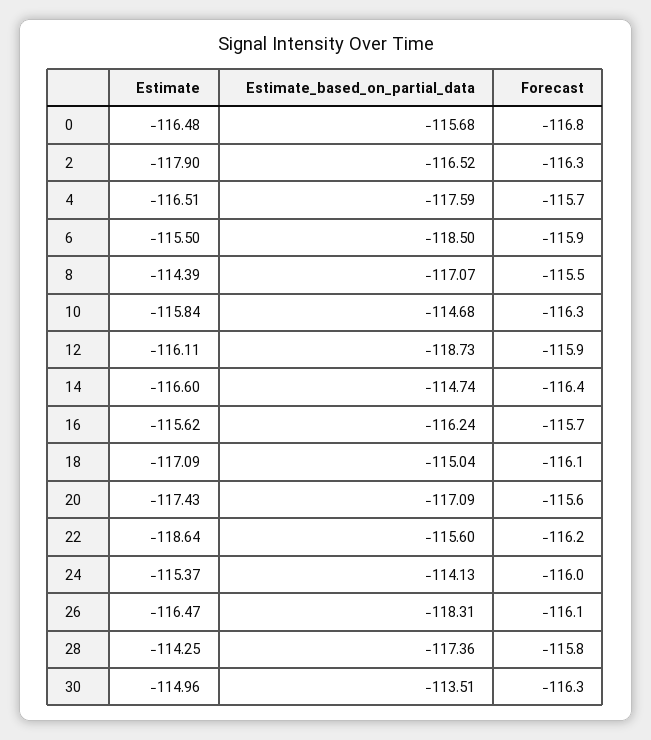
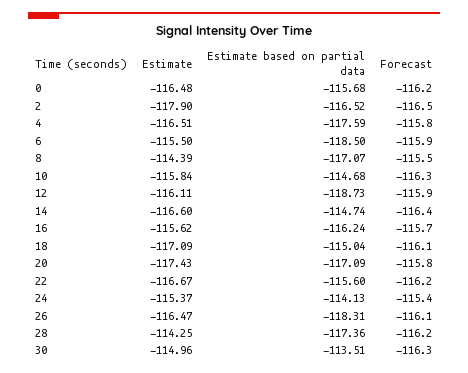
Forecast, 0: -116.8 -> -116.2
Forecast, 2: -116.3 -> -116.5
Forecast, 4: -115.7 -> -115.8
Forecast, 20: -115.6 -> -115.8
Estimate, 22: -118.64 -> -116.67
Forecast, 24: -116 -> -115.4
Forecast, 28: -115.8 -> -116.2

